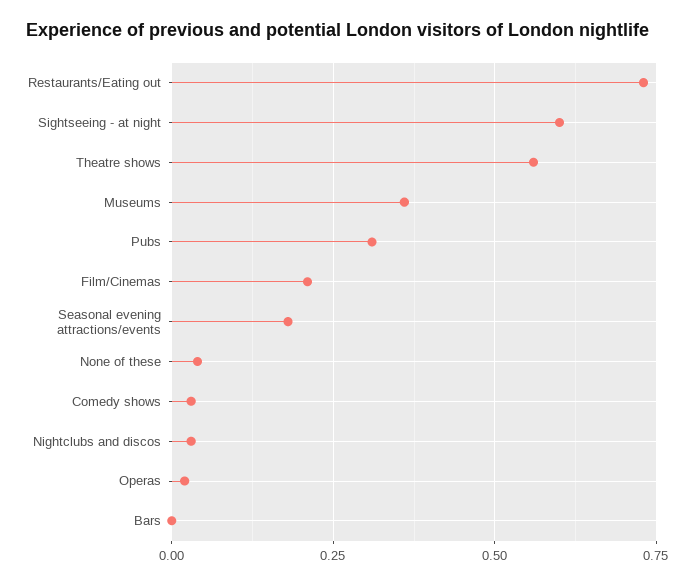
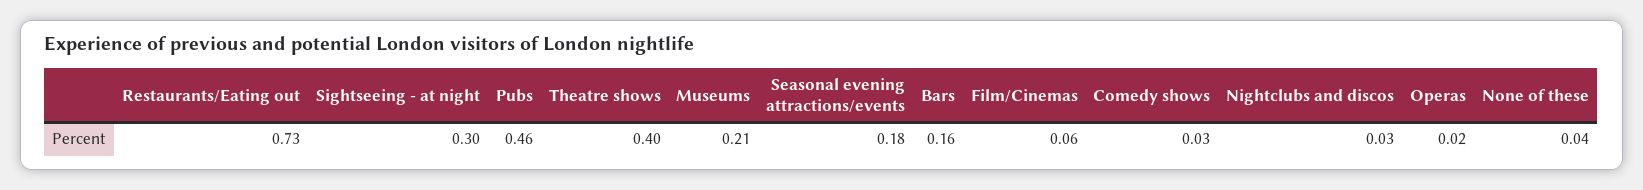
Sightseeing - at night: 0.6 -> 0.3
Theatre shows: 0.55 -> 0.4
Museums: 0.35 -> 0.21
Pubs: 0.3 -> 0.46
Film/Cinemas: 0.2 -> 0.06
Bars: 0 -> 0.16

